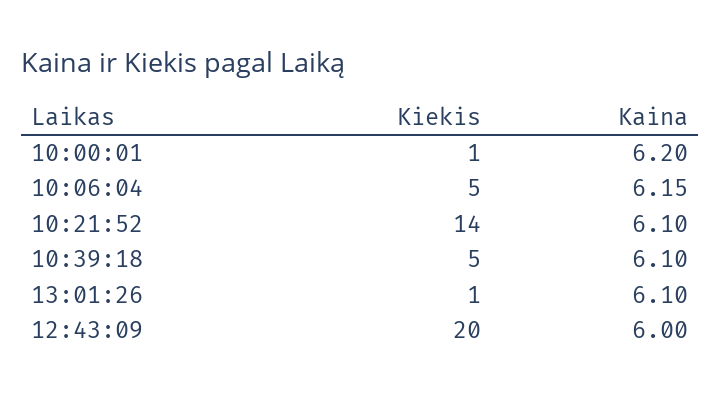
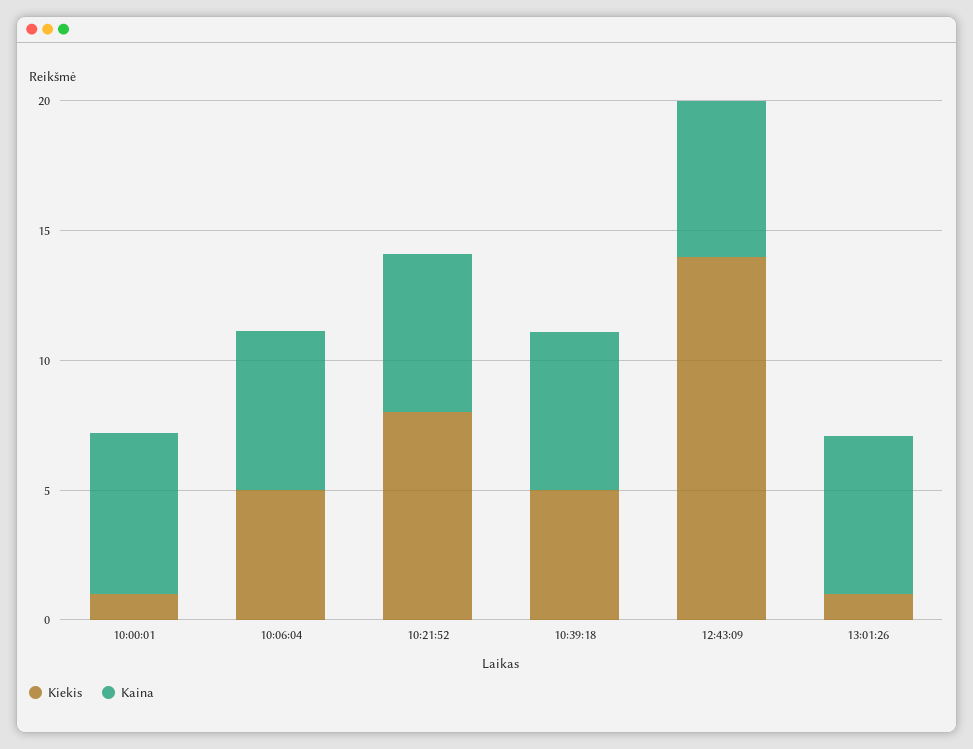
Kiekis, 10:21:52: 14 -> 8
Kiekis, 12:43:09: 20 -> 14

